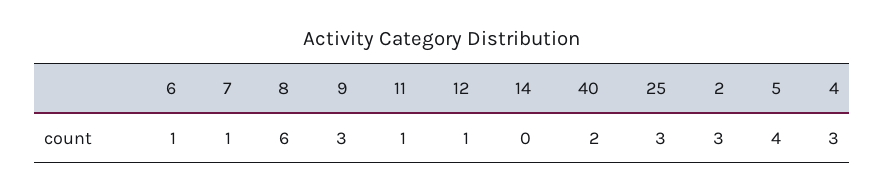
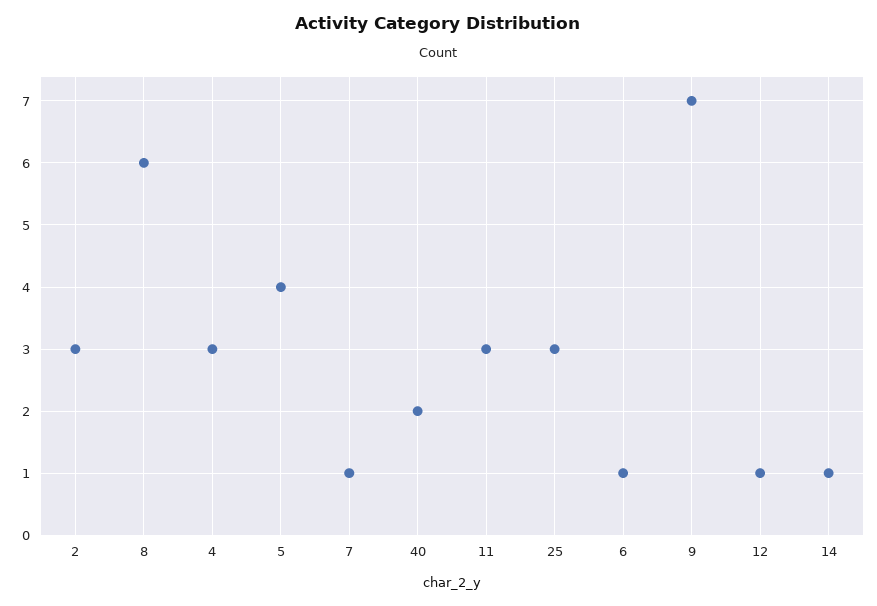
9: 3 -> 7
11: 1 -> 3
14: 0 -> 1

